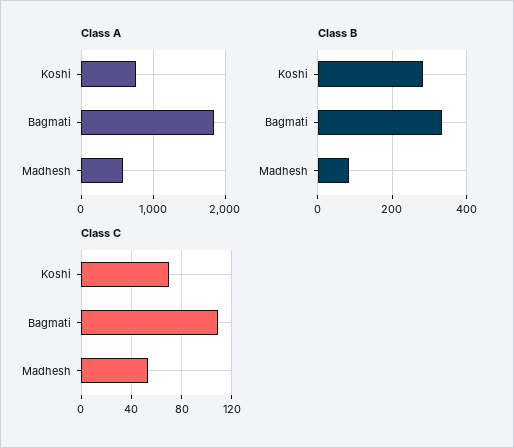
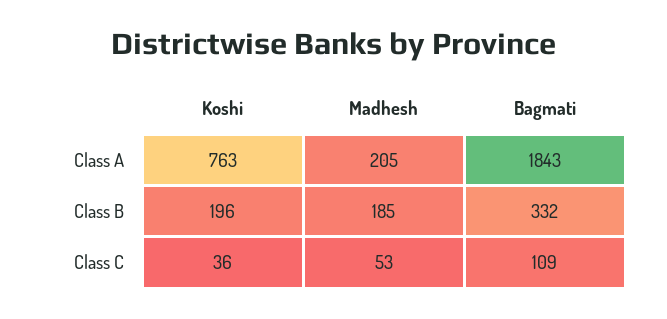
Class A, Madhesh: 600 -> 205
Class B, Koshi: 280 -> 196
Class B, Madhesh: 80 -> 185
Class C, Koshi: 70 -> 36

